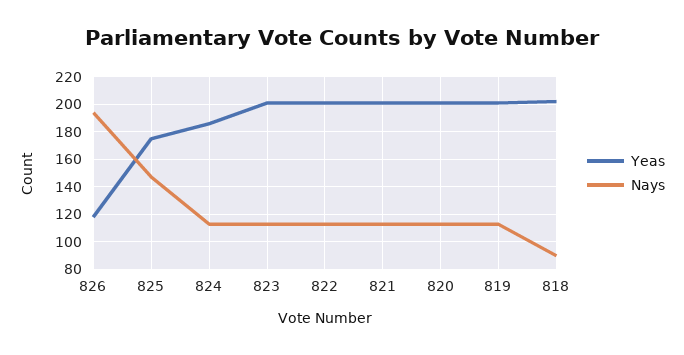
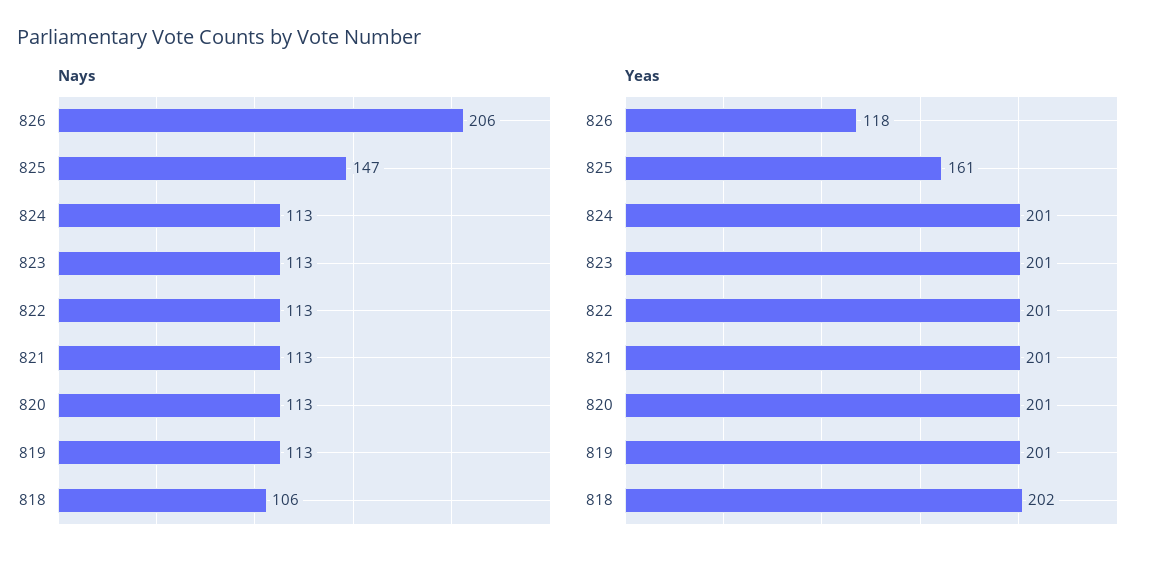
Nays, 826: 195 -> 206
Yeas, 825: 175 -> 161
Yeas, 824: 185 -> 201
Nays, 818: 90 -> 106

